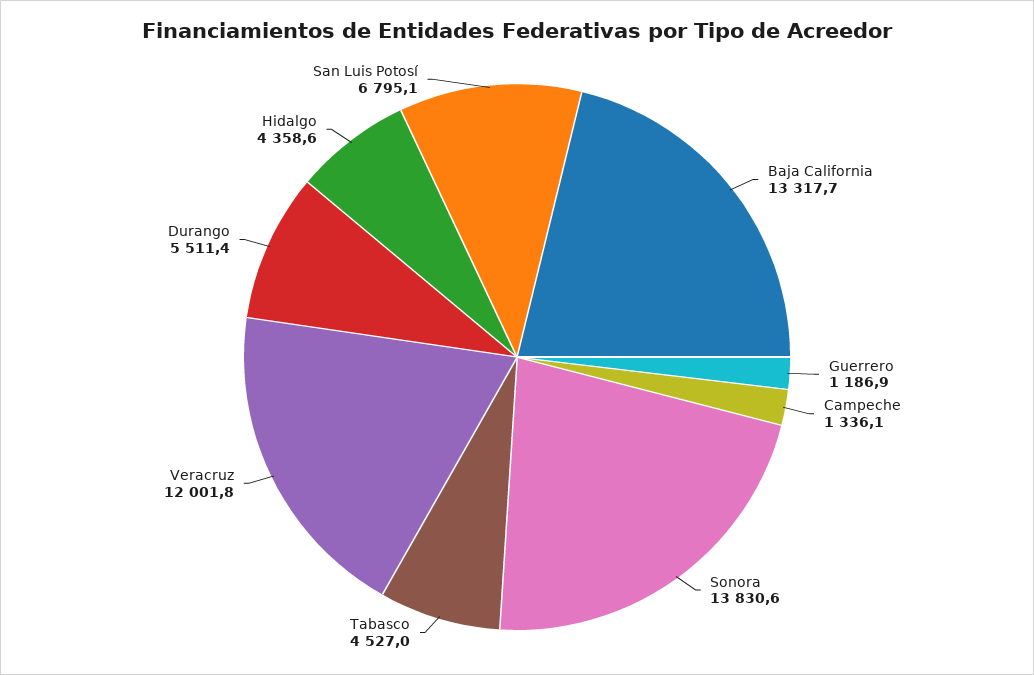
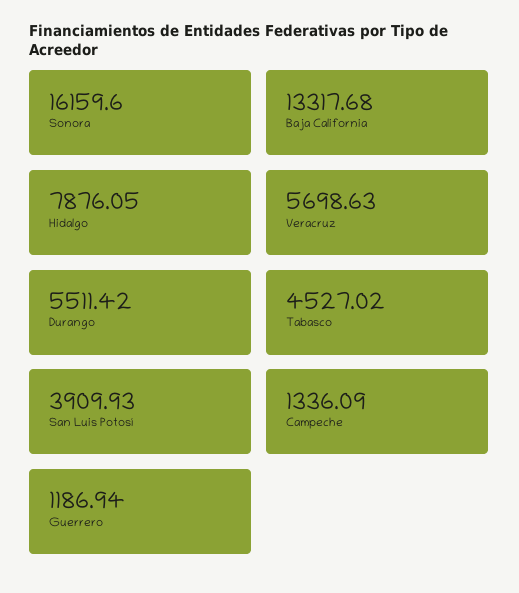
Sonora: 13830.6 -> 16159.6
Veracruz: 12001.8 -> 5698.63
Hidalgo: 4358.6 -> 7876.05
San Luis Potosí: 6795.1 -> 3909.93

